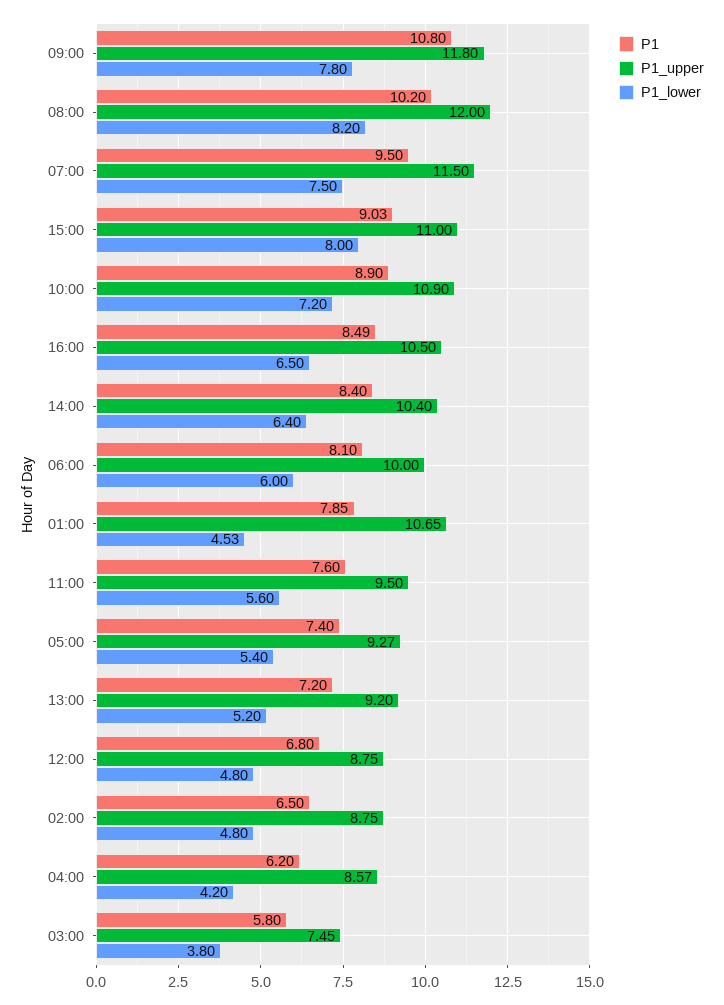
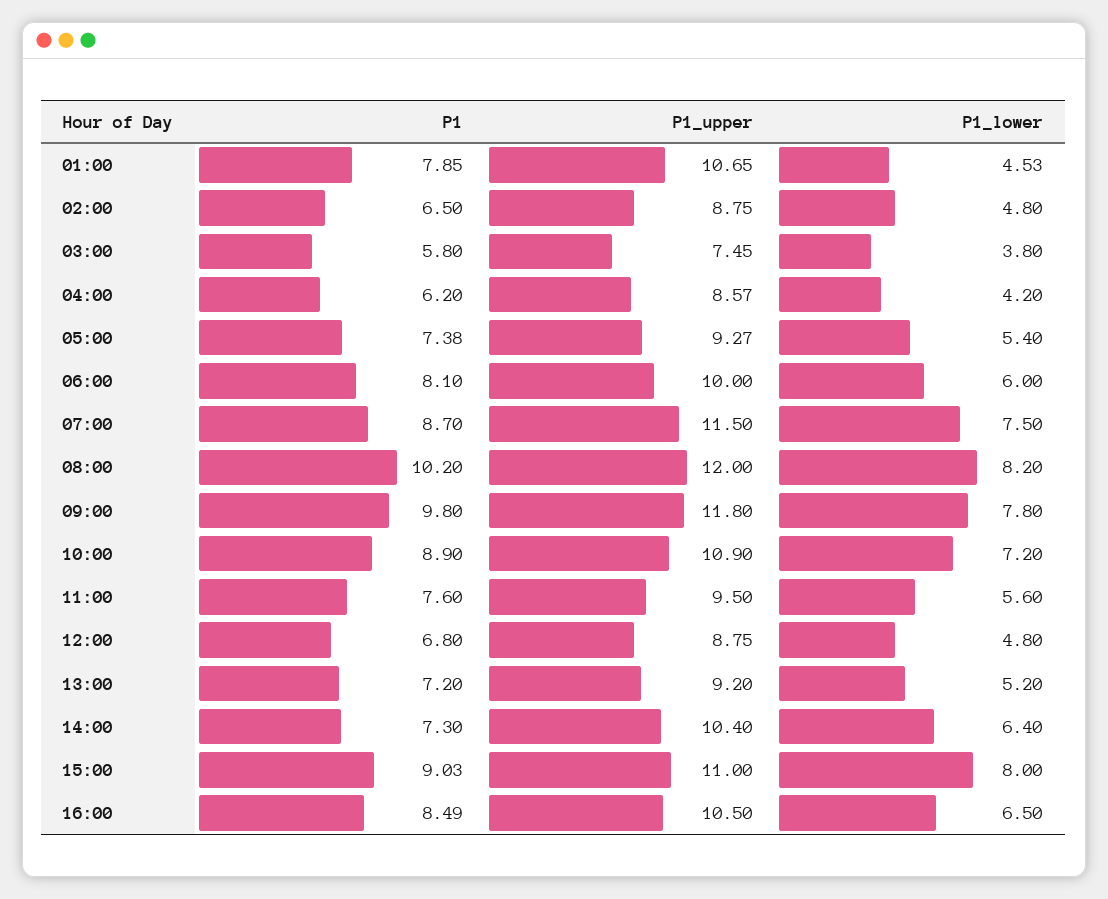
P1, 09:00: 10.8 -> 9.8
P1, 07:00: 9.5 -> 8.7
P1, 14:00: 8.4 -> 7.3
P1, 05:00: 7.4 -> 7.38

